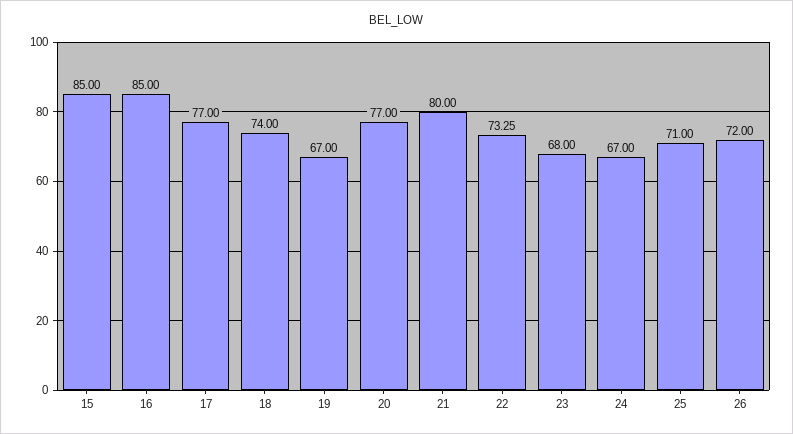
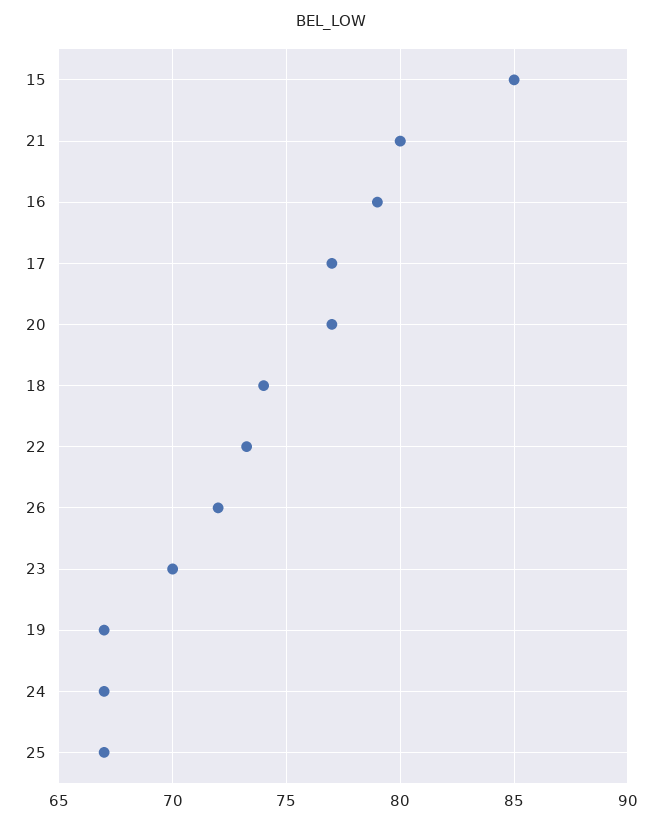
16: 85 -> 79
23: 68 -> 70
25: 71 -> 67

